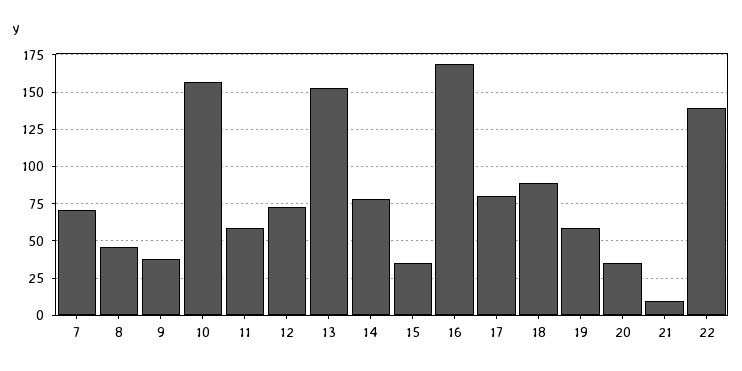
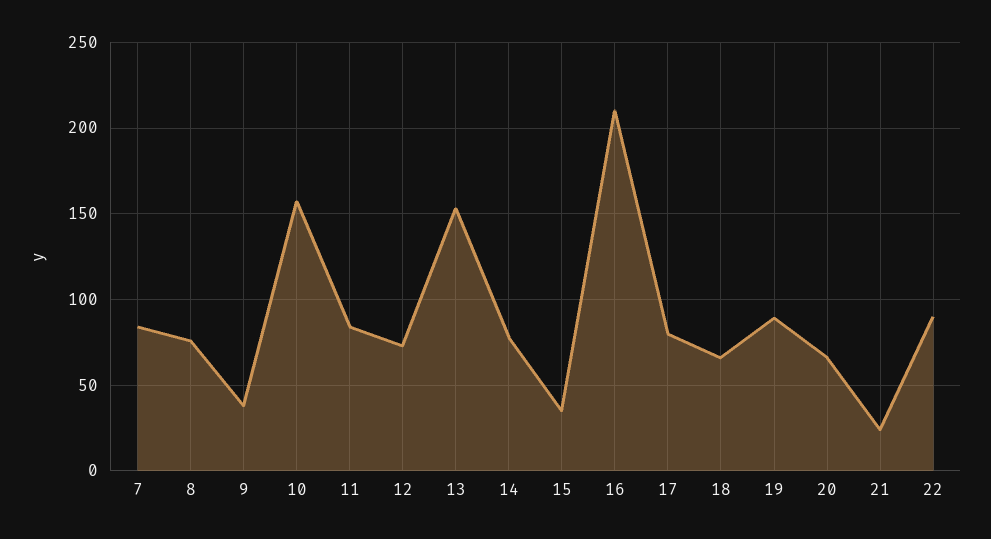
7: 70 -> 85
8: 45 -> 75
11: 60 -> 85
16: 170 -> 210
18: 90 -> 65
19: 60 -> 90
20: 35 -> 65
21: 10 -> 25
22: 140 -> 90

